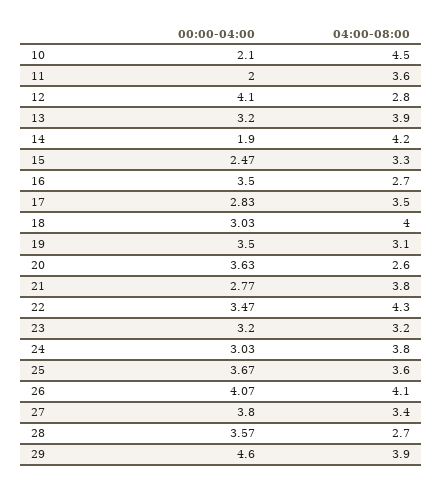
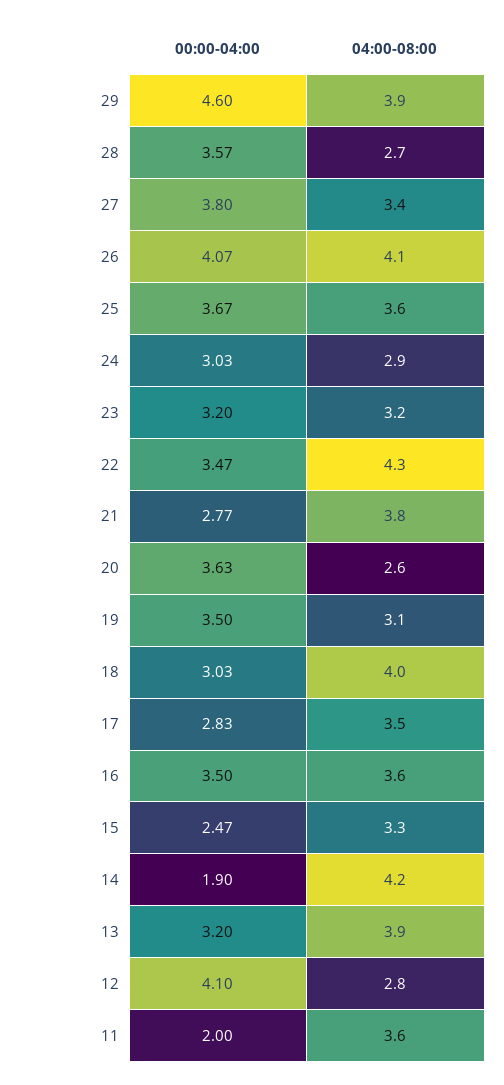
00:00-04:00, 10: 2.1 -> none
04:00-08:00, 10: 4.5 -> none
04:00-08:00, 16: 2.7 -> 3.6
04:00-08:00, 24: 3.8 -> 2.9

